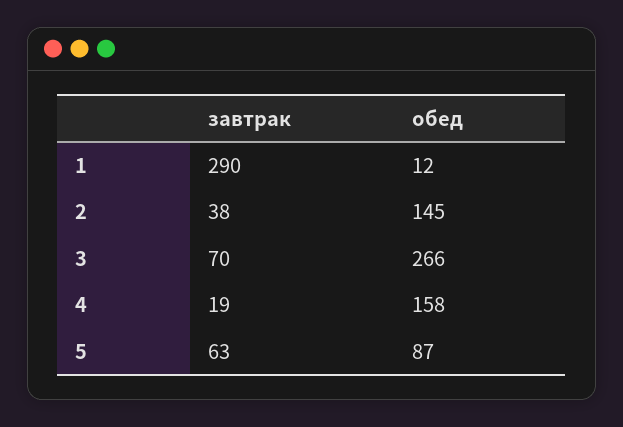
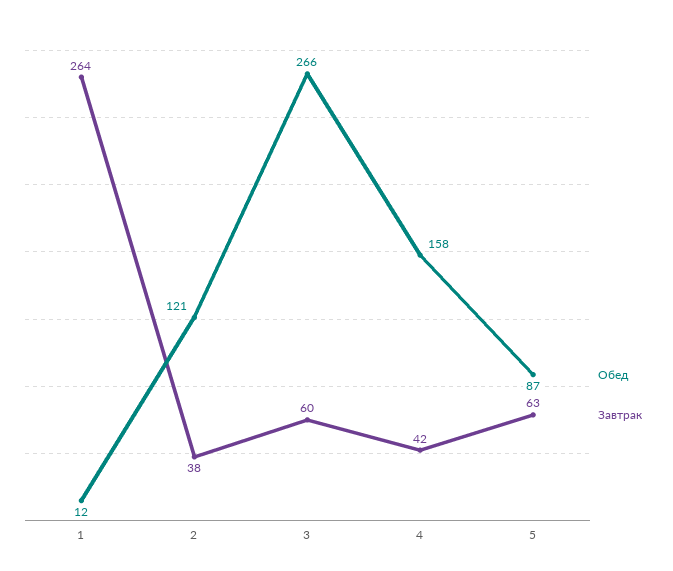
завтрак, 1: 290 -> 264
обед, 2: 145 -> 121
завтрак, 3: 70 -> 60
завтрак, 4: 19 -> 42

